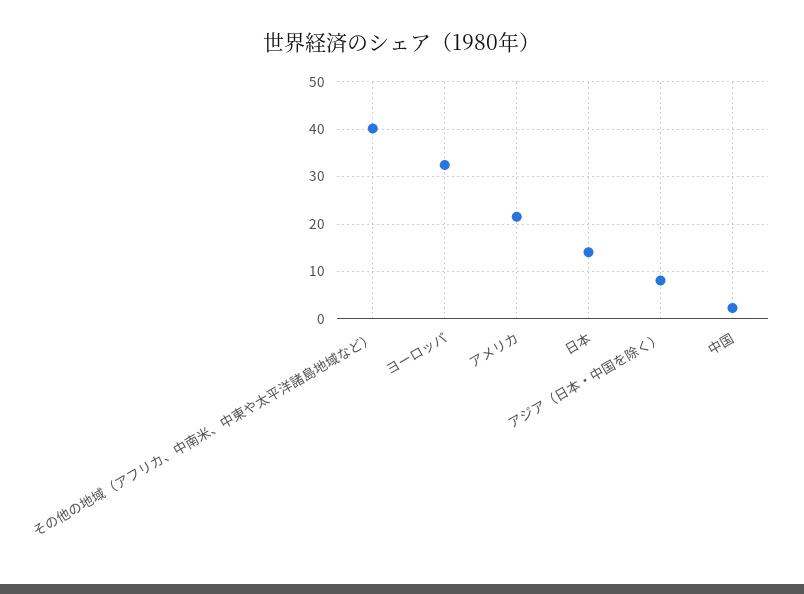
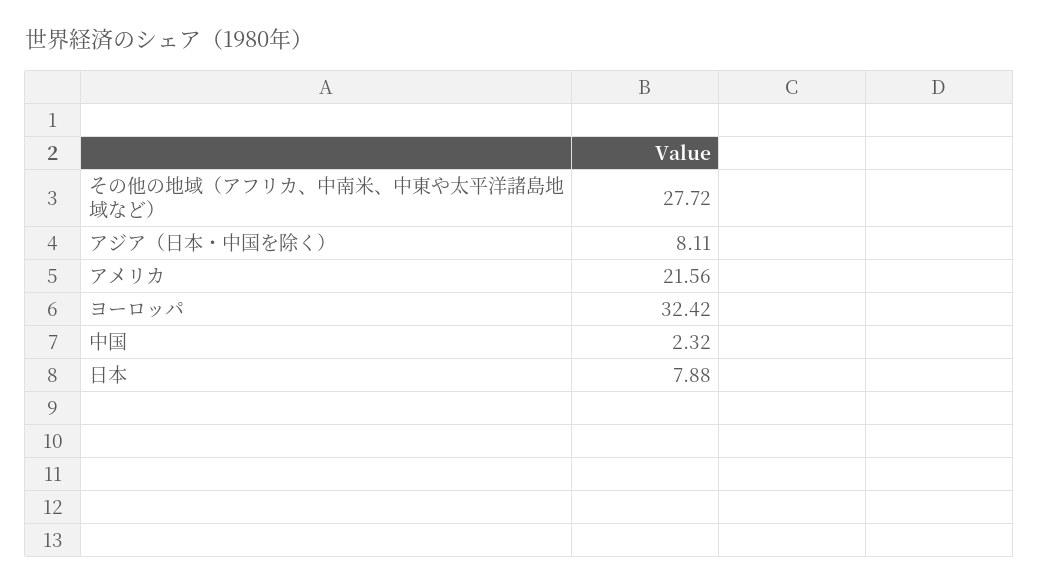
その他の地域（アフリカ、中南米、中東や太平洋諸島地域など）: 40 -> 27.72
日本: 14 -> 7.88

